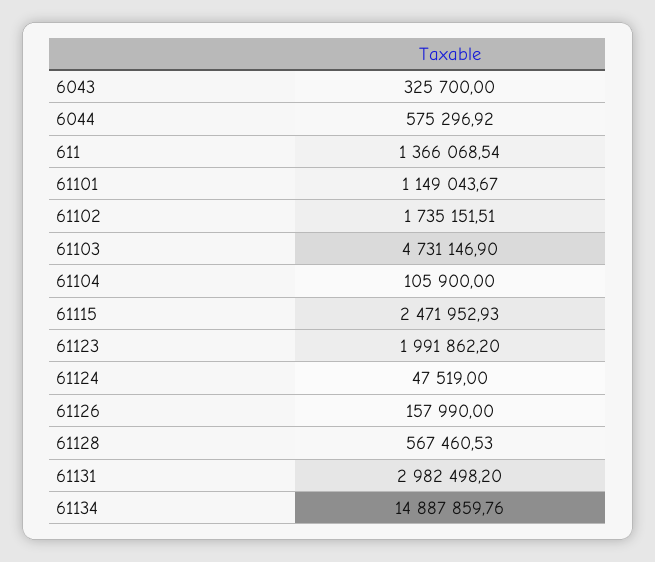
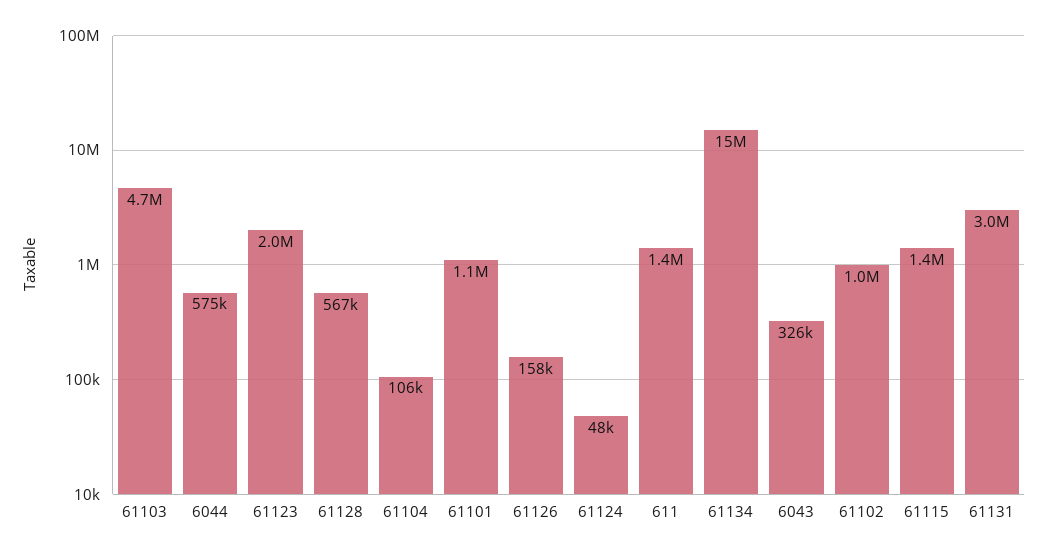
61102: 1735151.51 -> 1000000
61115: 2471952.93 -> 1400000

